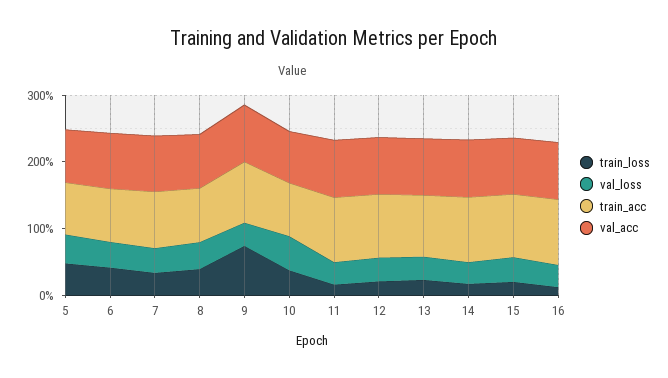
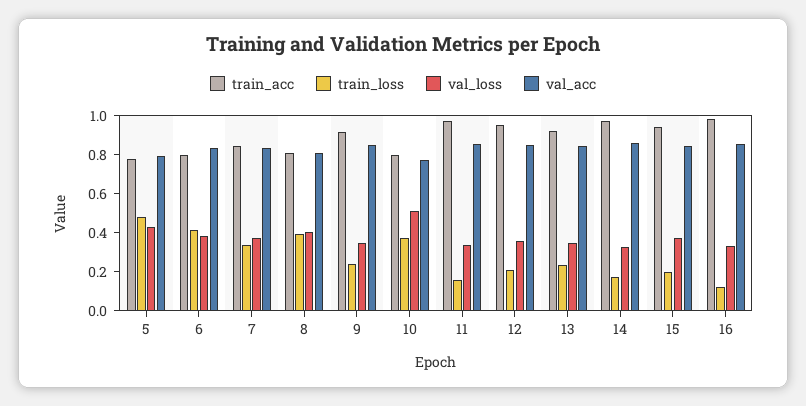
train_loss, 9: 0.8 -> 0.25

